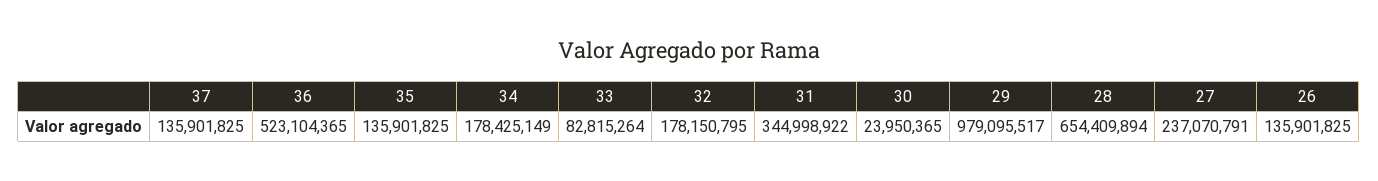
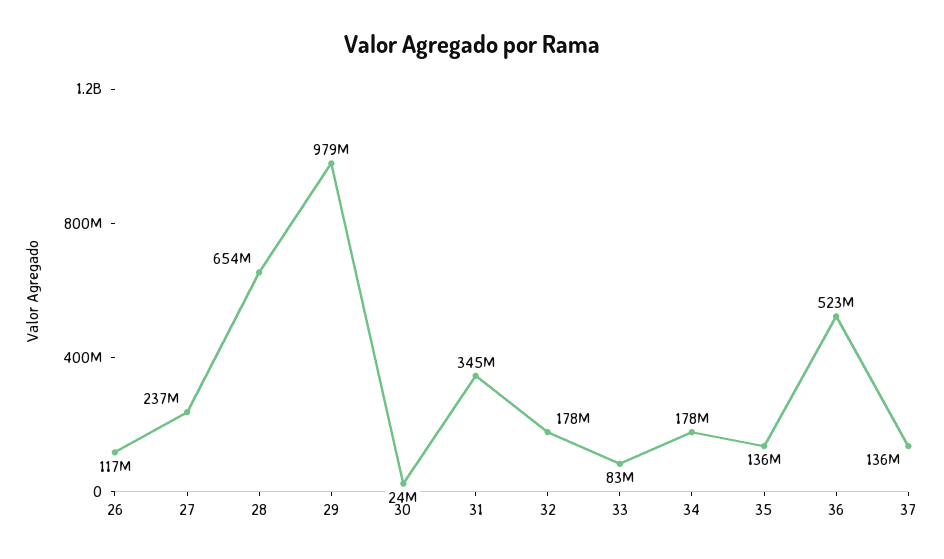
26: 135901825 -> 117000000

